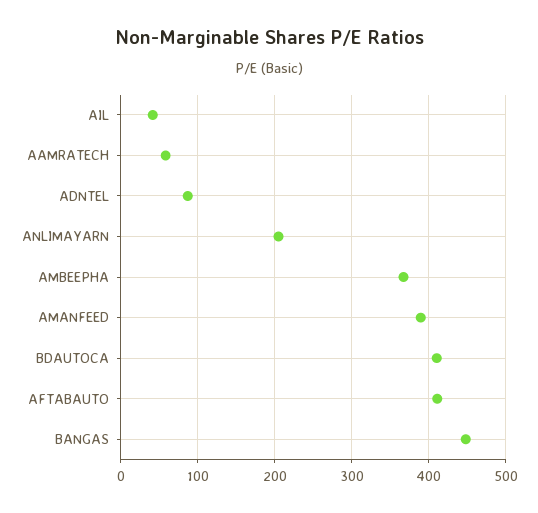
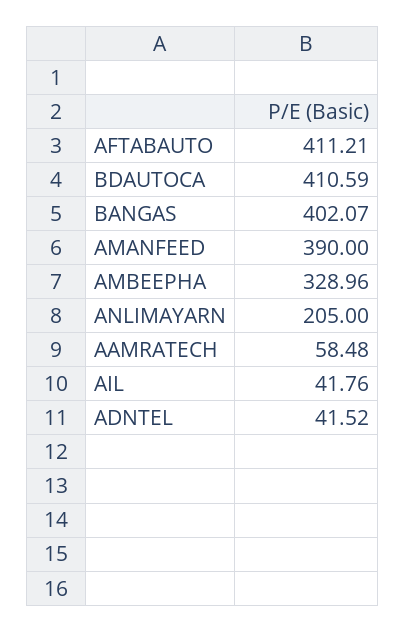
ADNTEL: 90 -> 41.52
AMBEEPHA: 370 -> 328.96
BANGAS: 450 -> 402.07

